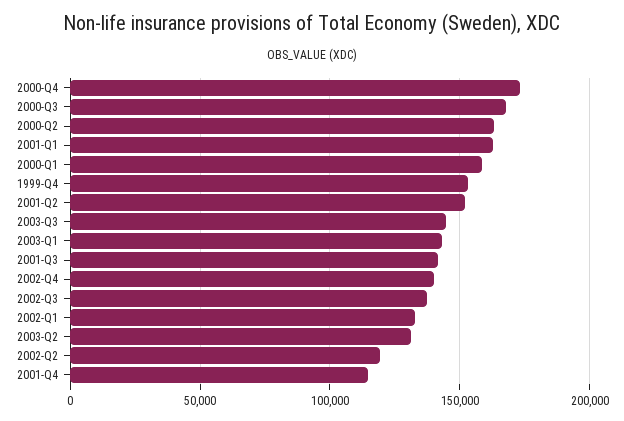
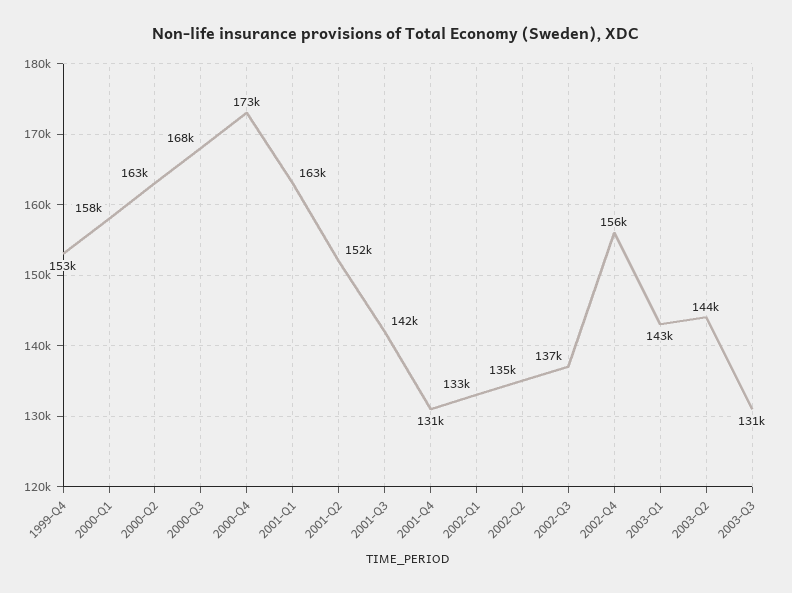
2003-Q3: 145000 -> 131000
2002-Q4: 140000 -> 156000
2003-Q2: 130000 -> 144000
2002-Q2: 120000 -> 135000
2001-Q4: 115000 -> 131000

